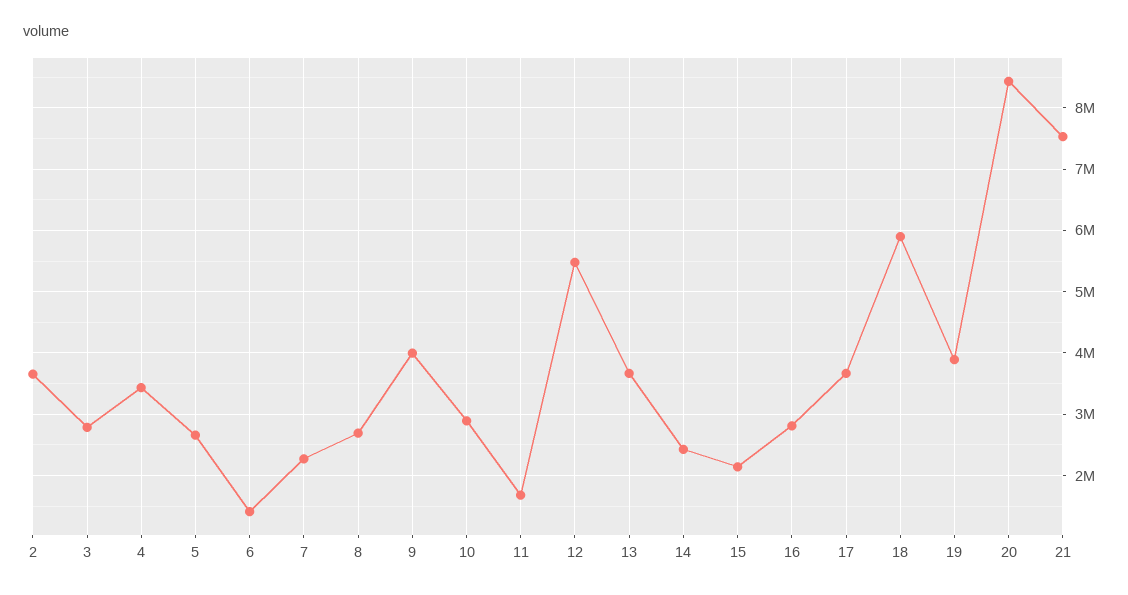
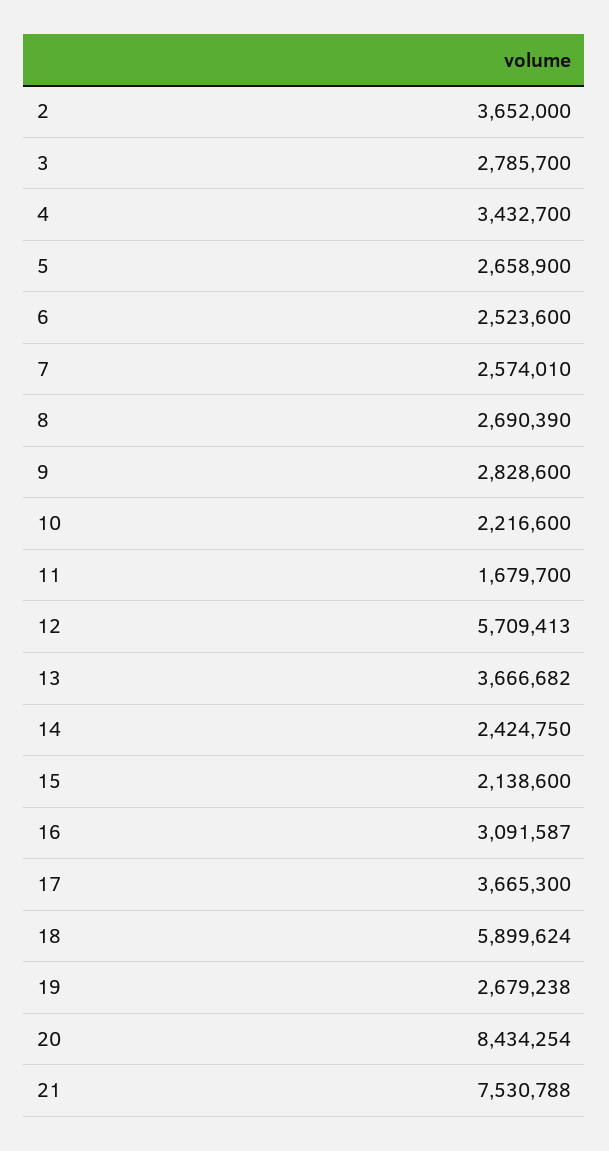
6: 1400000 -> 2523600
7: 2300000 -> 2574010
9: 4000000 -> 2828600
10: 2900000 -> 2216600
12: 5500000 -> 5709413
16: 2800000 -> 3091587
19: 3900000 -> 2679238

